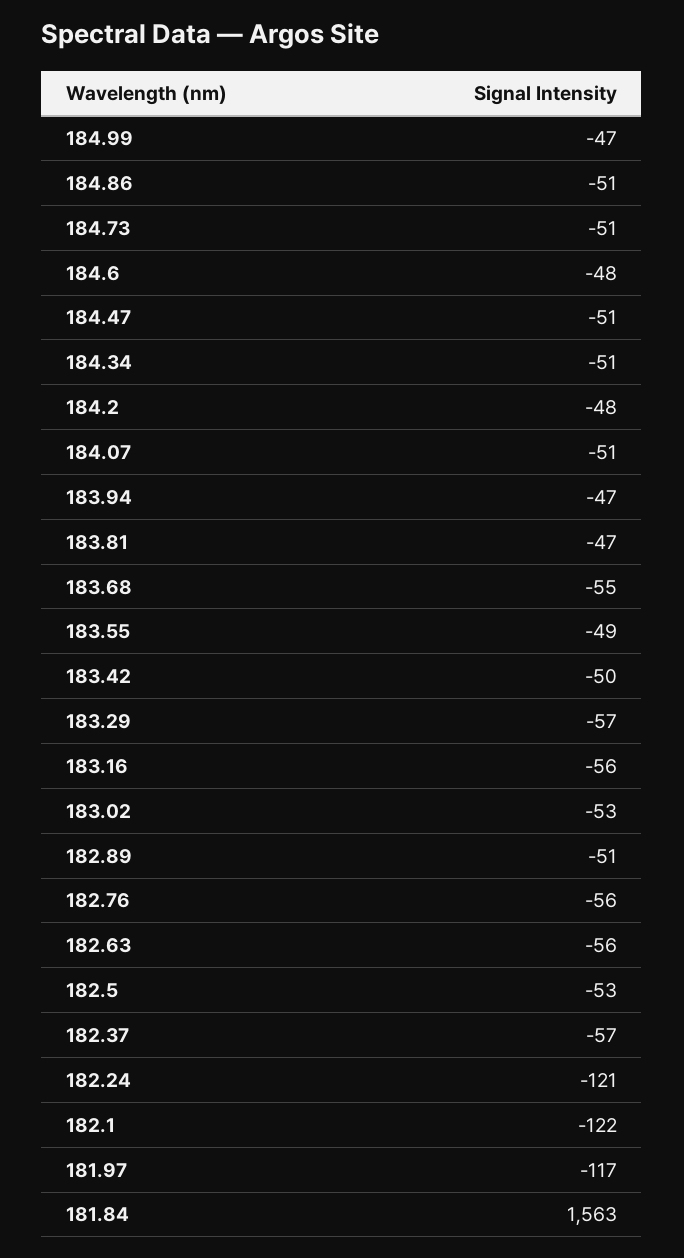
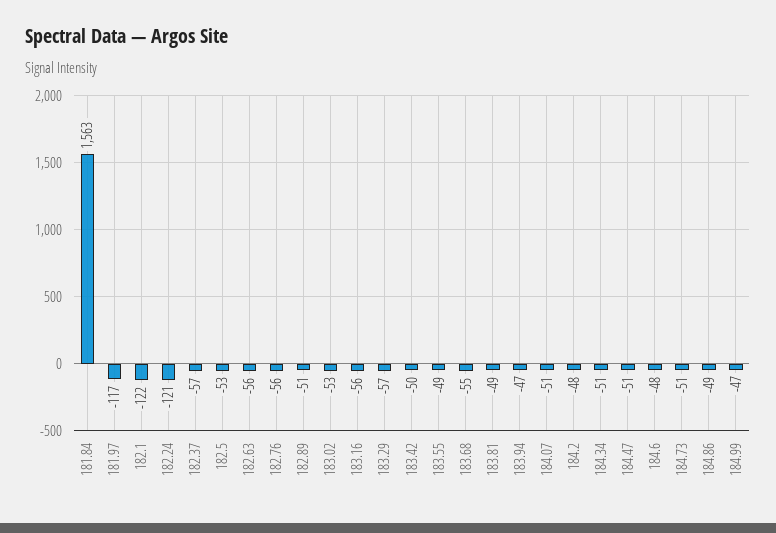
184.86: -51 -> -49
183.81: -47 -> -49

